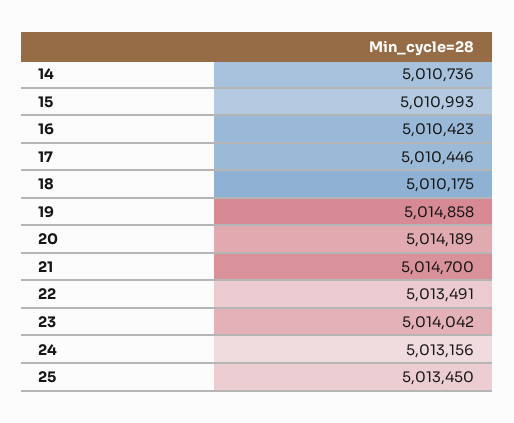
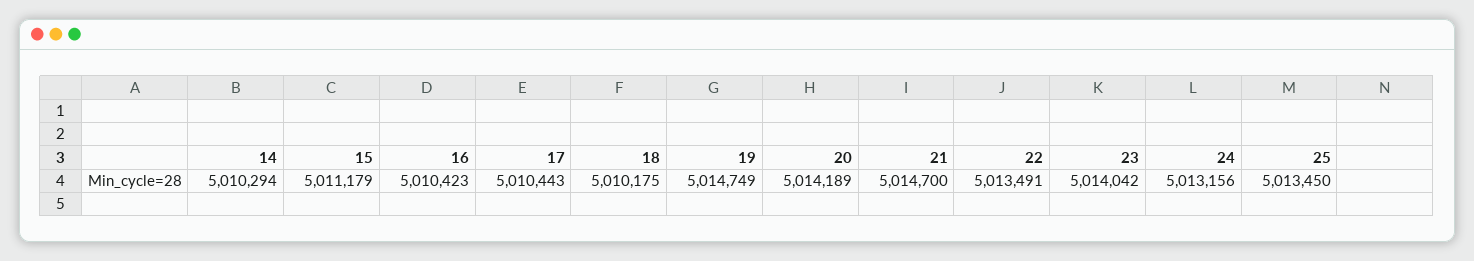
14: 5010736 -> 5010294
15: 5010993 -> 5011179
17: 5010446 -> 5010443
19: 5014858 -> 5014749

